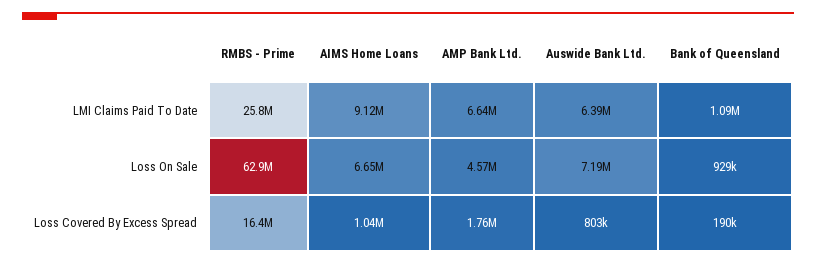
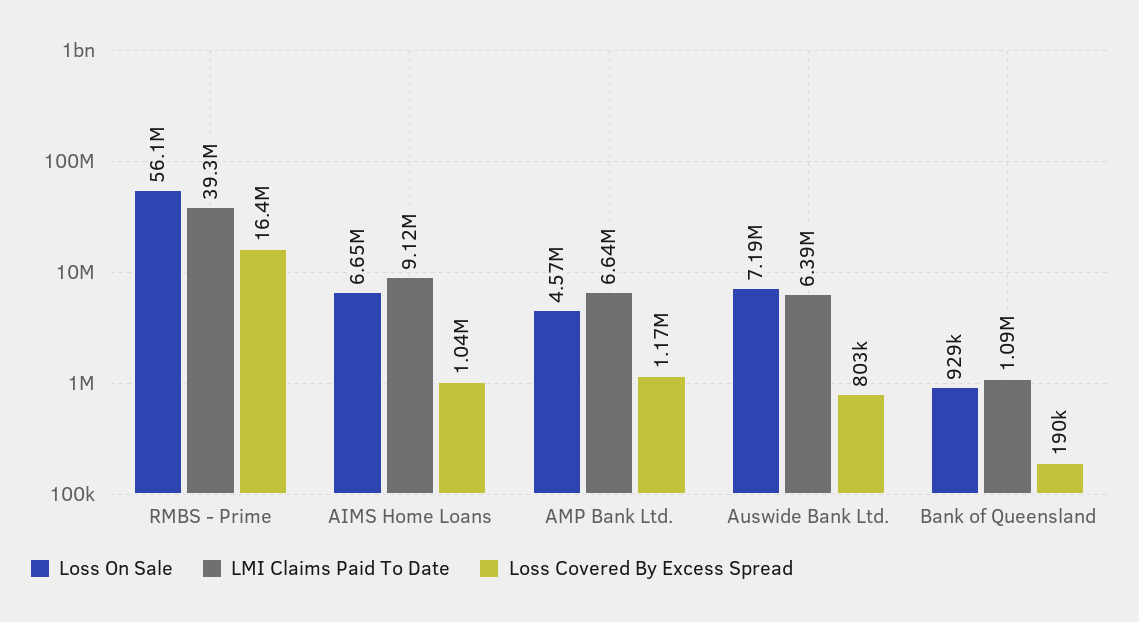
LMI Claims Paid To Date, RMBS - Prime: 25800000 -> 39300000
Loss On Sale, RMBS - Prime: 62900000 -> 56100000
Loss Covered By Excess Spread, AMP Bank Ltd.: 1760000 -> 1170000

